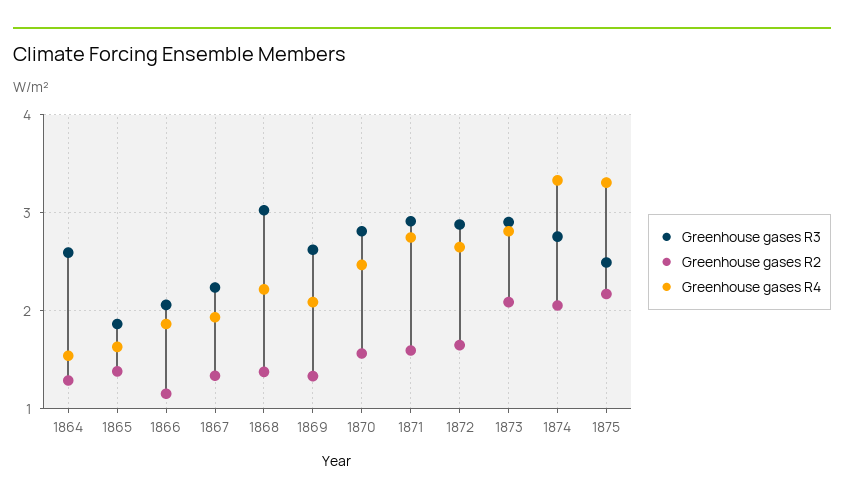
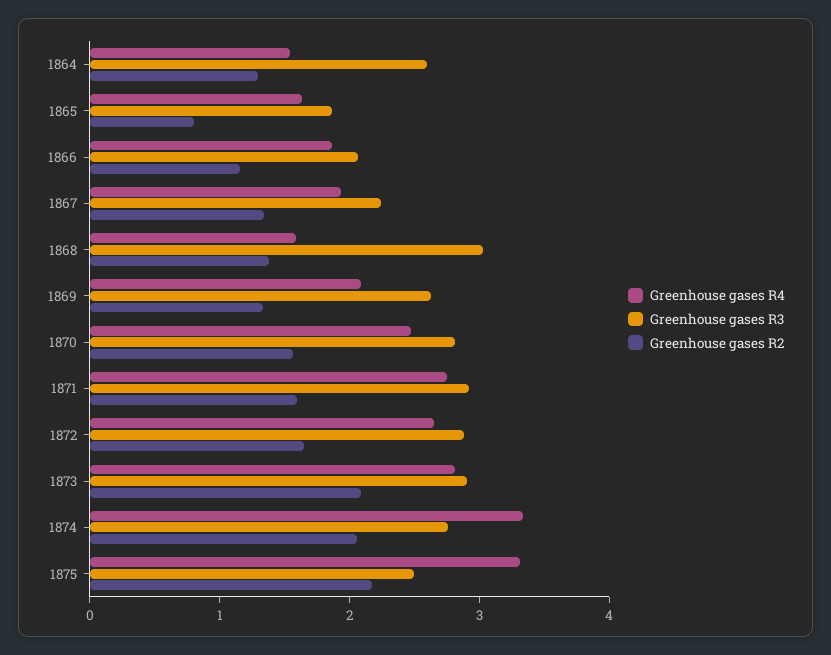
Greenhouse gases R2, 1865: 1.4 -> 0.8
Greenhouse gases R4, 1868: 2.2 -> 1.6

